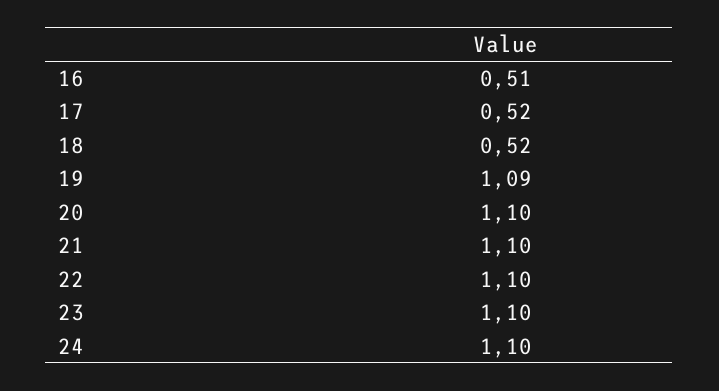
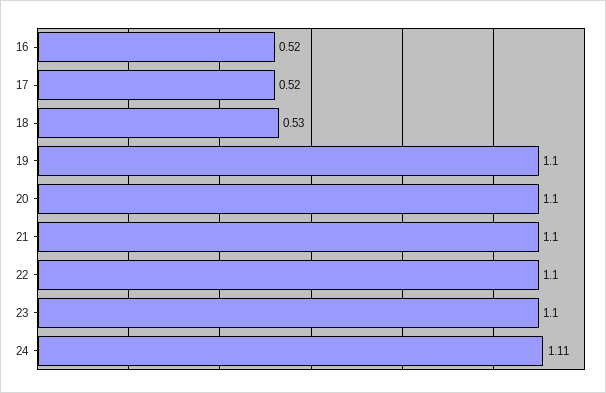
16: 0.51 -> 0.52
18: 0.52 -> 0.53
19: 1.09 -> 1.1
24: 1.1 -> 1.11

